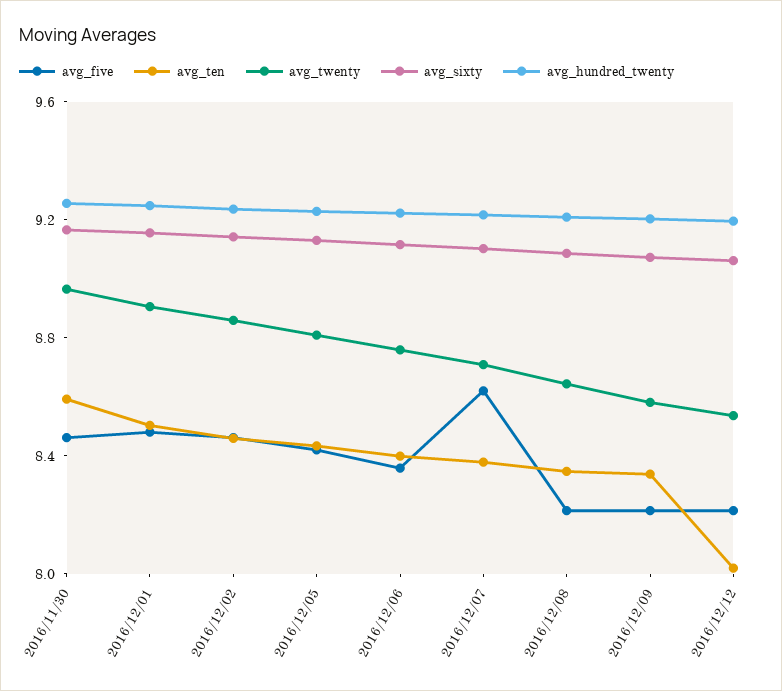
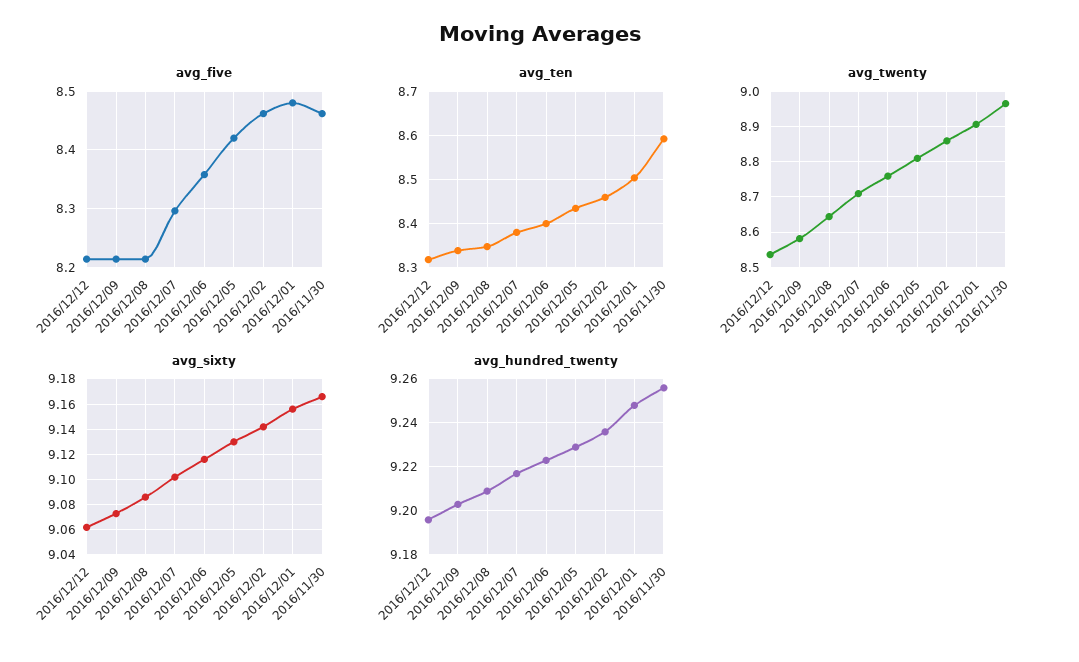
avg_five, 2016/12/07: 8.6 -> 8.3
avg_ten, 2016/12/12: 8 -> 8.32

